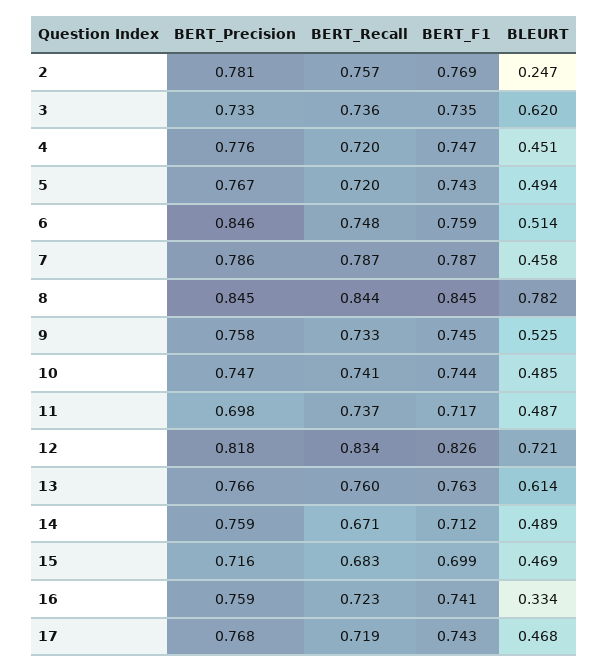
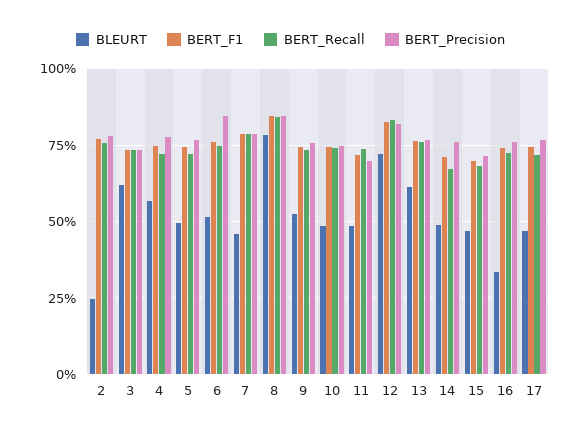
BLEURT, 4: 0.451 -> 0.575

